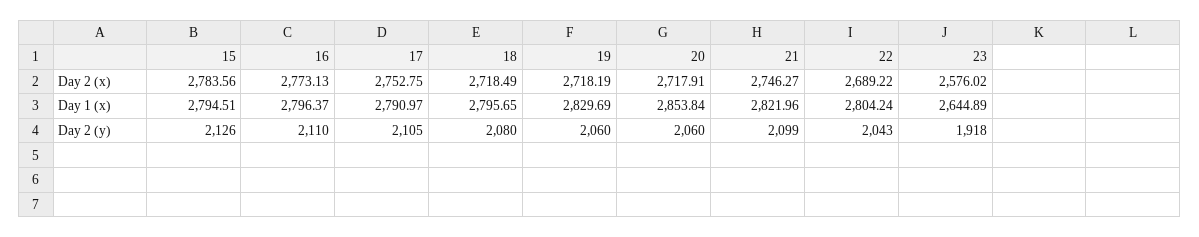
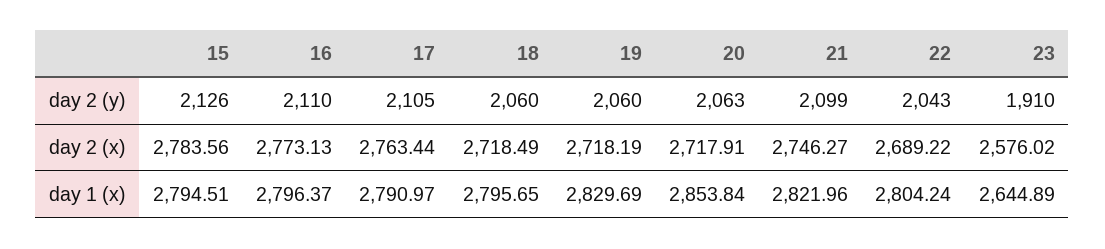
17, Day 2 (x): 2752.75 -> 2763.44
18, Day 2 (y): 2080 -> 2060
20, Day 2 (y): 2060 -> 2063
23, Day 2 (y): 1918 -> 1910

